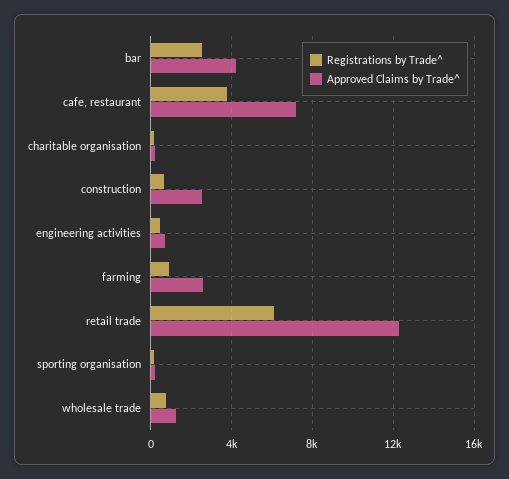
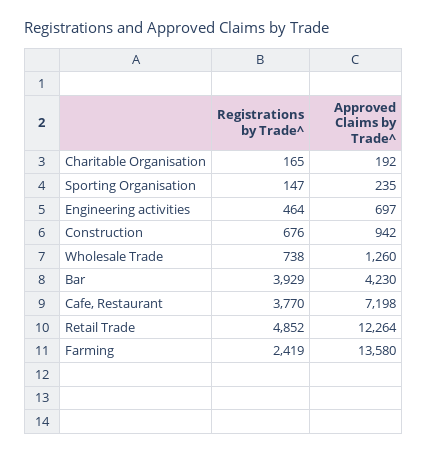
Registrations by Trade^, bar: 2500 -> 3929
Approved Claims by Trade^, construction: 2500 -> 942
Registrations by Trade^, farming: 1000 -> 2419
Approved Claims by Trade^, farming: 2500 -> 13580
Registrations by Trade^, retail trade: 6000 -> 4852

